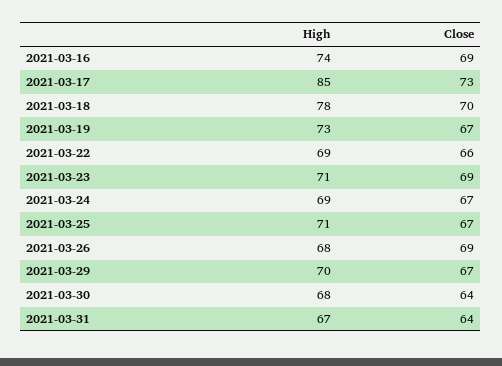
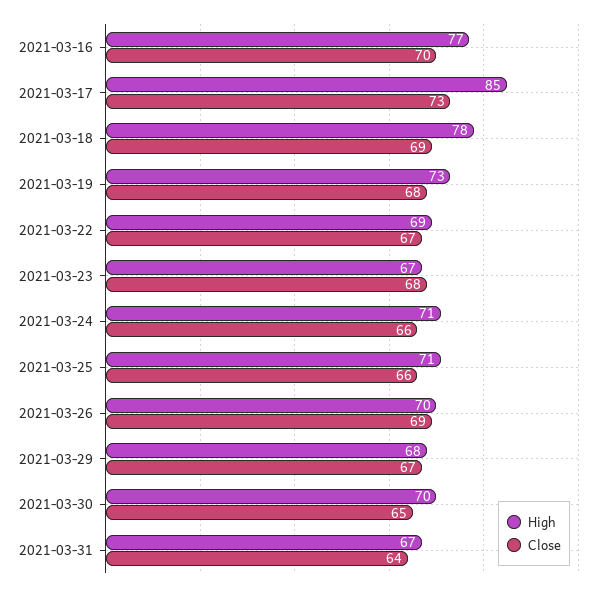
High, 2021-03-16: 74 -> 77
Close, 2021-03-16: 69 -> 70
Close, 2021-03-18: 70 -> 69
Close, 2021-03-19: 67 -> 68
Close, 2021-03-22: 66 -> 67
High, 2021-03-23: 71 -> 67
Close, 2021-03-23: 69 -> 68
High, 2021-03-24: 69 -> 71
Close, 2021-03-24: 67 -> 66
Close, 2021-03-25: 67 -> 66
High, 2021-03-26: 68 -> 70
High, 2021-03-29: 70 -> 68
High, 2021-03-30: 68 -> 70
Close, 2021-03-30: 64 -> 65

